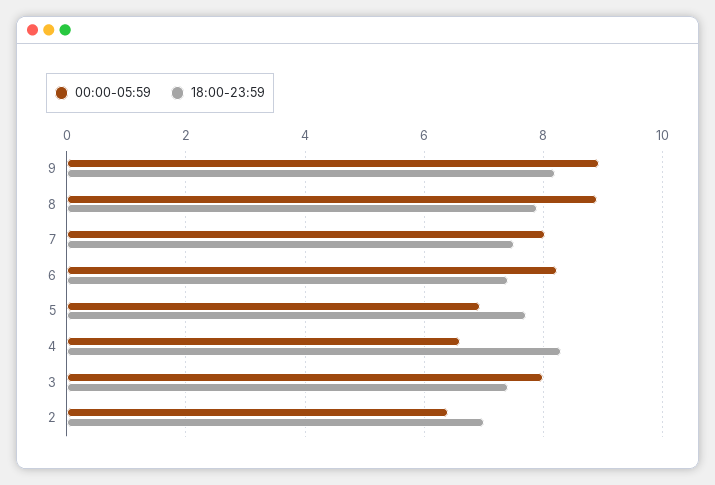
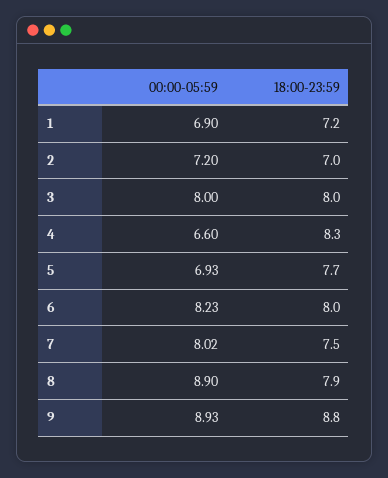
18:00-23:59, 9: 8.2 -> 8.8
18:00-23:59, 6: 7.4 -> 8
18:00-23:59, 3: 7.4 -> 8
00:00-05:59, 2: 6.4 -> 7.2
00:00-05:59, 1: none -> 6.9
18:00-23:59, 1: none -> 7.2

